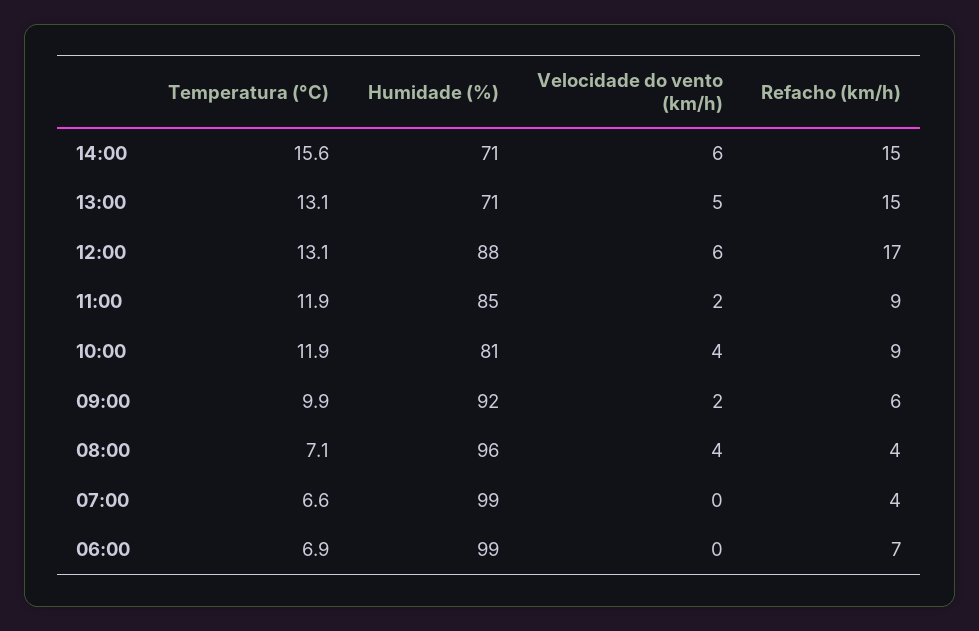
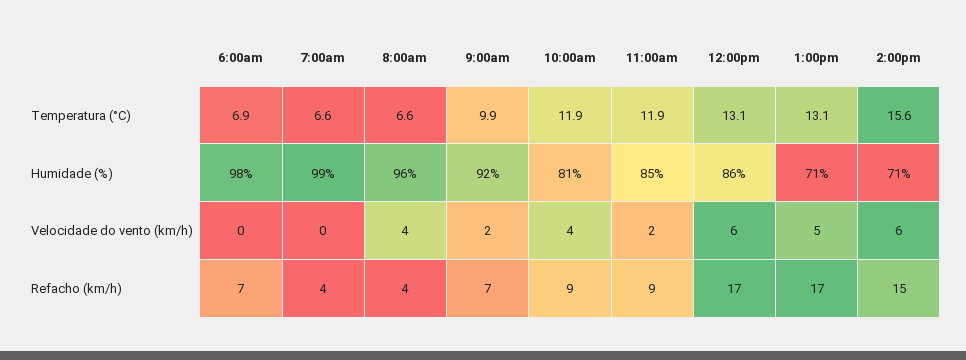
Refacho (km/h), 13:00: 15 -> 17
Humidade (%), 12:00: 88 -> 86
Refacho (km/h), 09:00: 6 -> 7
Temperatura (°C), 08:00: 7.1 -> 6.6
Humidade (%), 06:00: 99 -> 98

